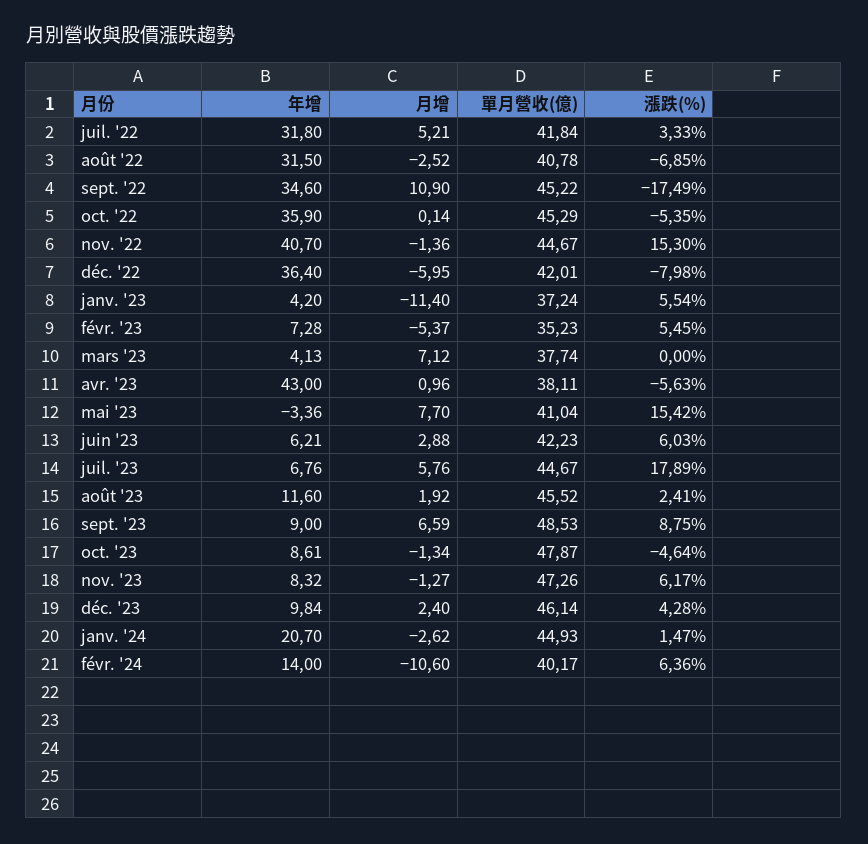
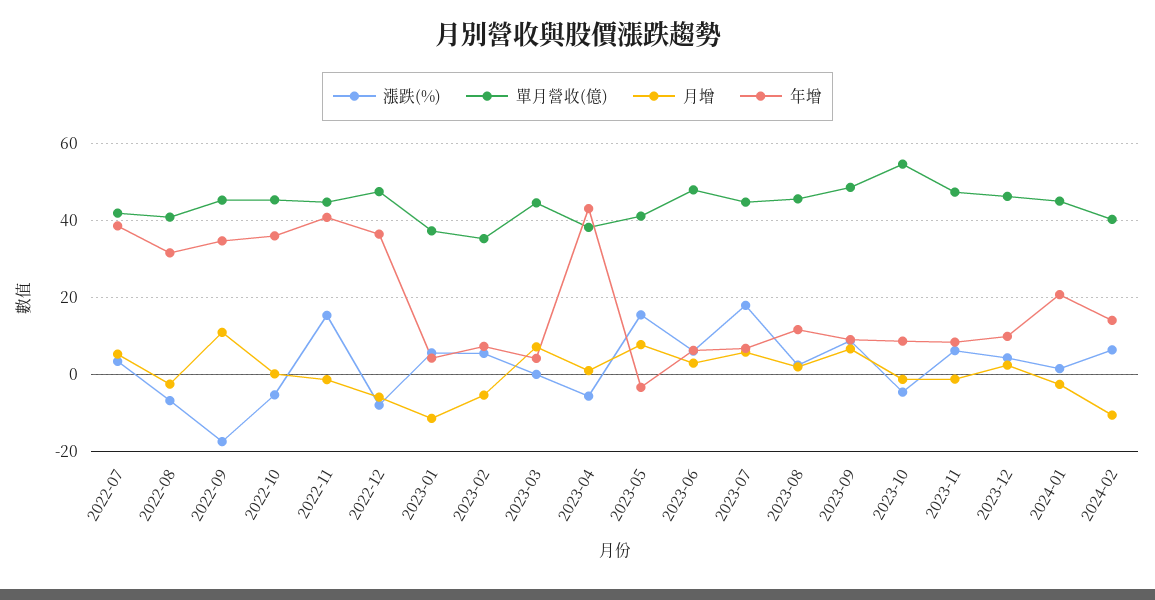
年增, juil. '22: 31.8 -> 38
單月營收(億), déc. '22: 42.01 -> 48
單月營收(億), mars '23: 37.74 -> 44
單月營收(億), juin '23: 42.23 -> 48
單月營收(億), oct. '23: 47.87 -> 54

